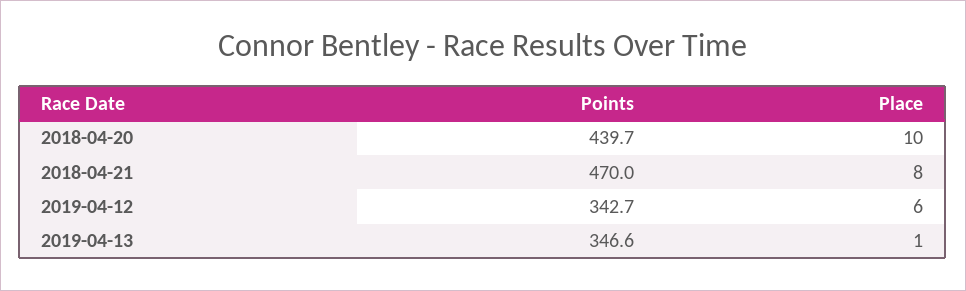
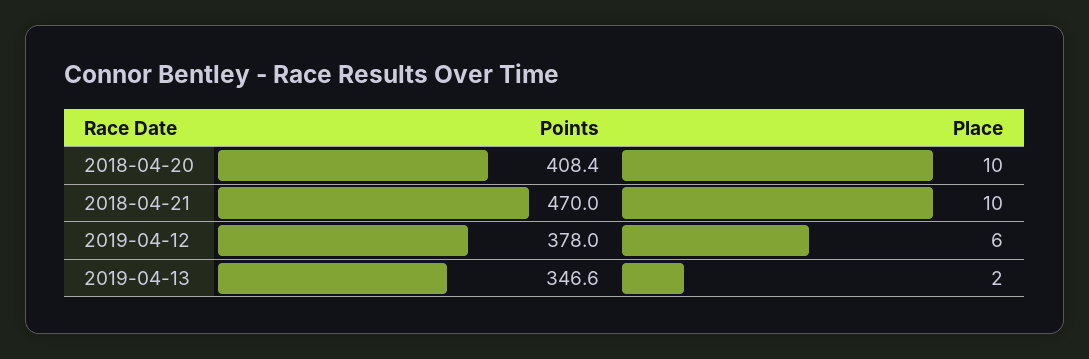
Points, 2018-04-20: 439.7 -> 408.4
Place, 2018-04-21: 8 -> 10
Points, 2019-04-12: 342.7 -> 378
Place, 2019-04-13: 1 -> 2

